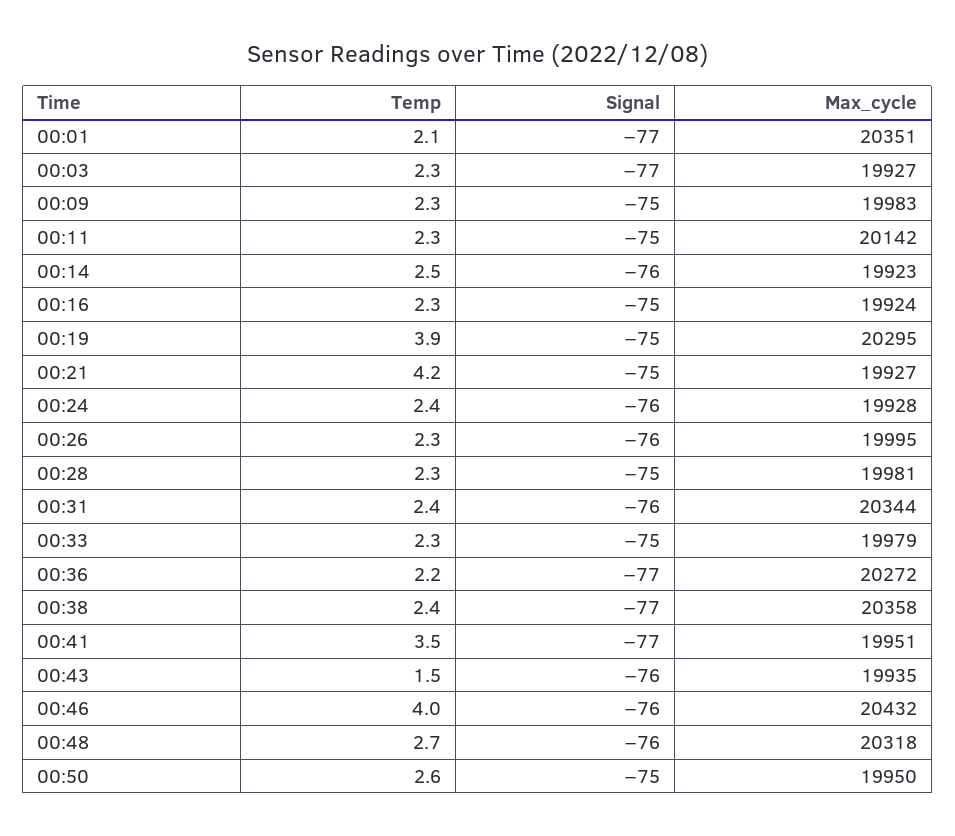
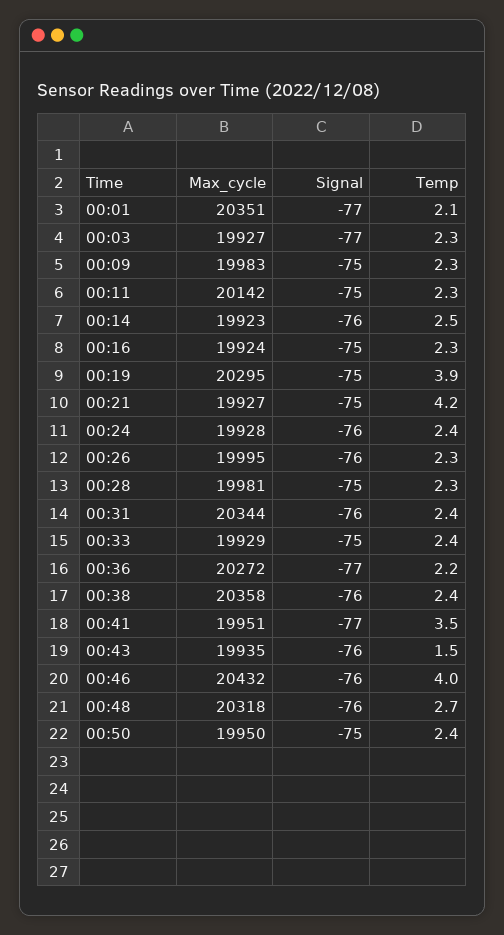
Temp, 00:33: 2.3 -> 2.4
Max_cycle, 00:33: 19979 -> 19929
Signal, 00:38: -77 -> -76
Temp, 00:50: 2.6 -> 2.4

